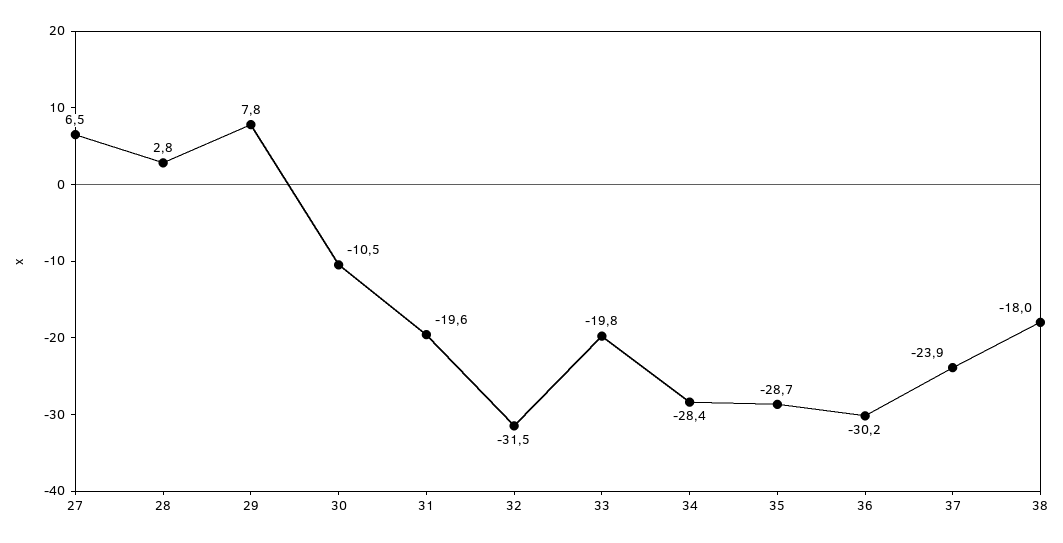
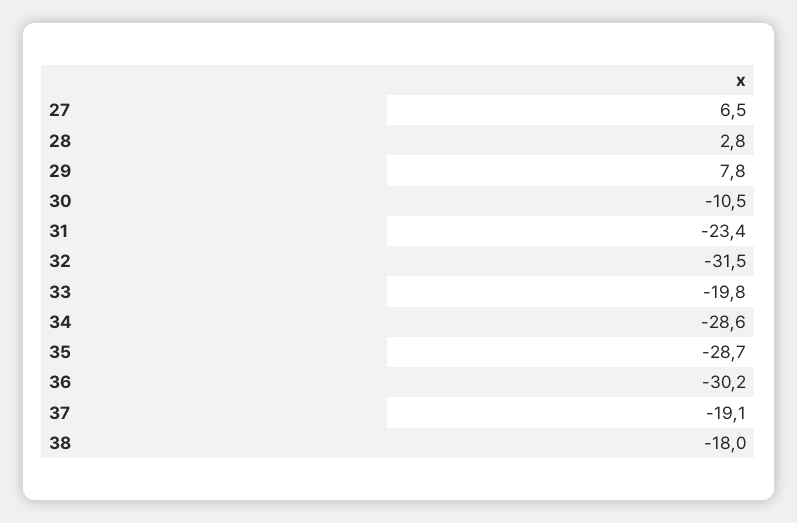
31: -19.6 -> -23.4
34: -28.4 -> -28.6
37: -23.9 -> -19.1

